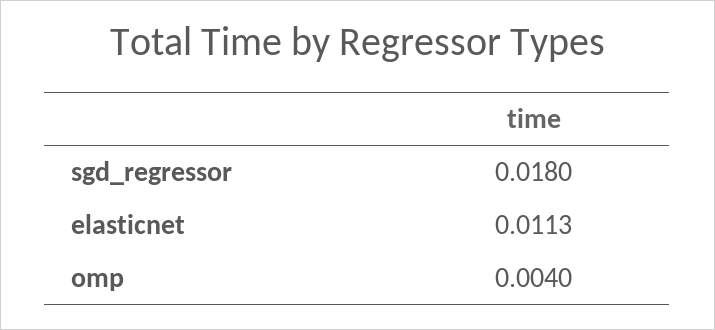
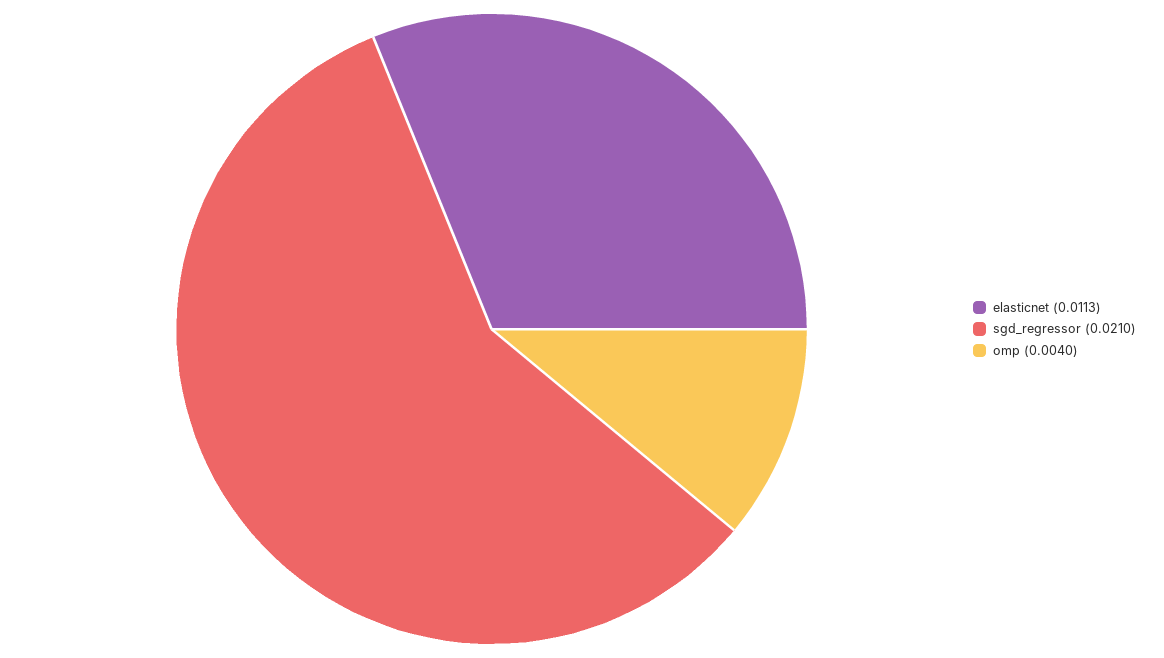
sgd_regressor: 0.018 -> 0.021

